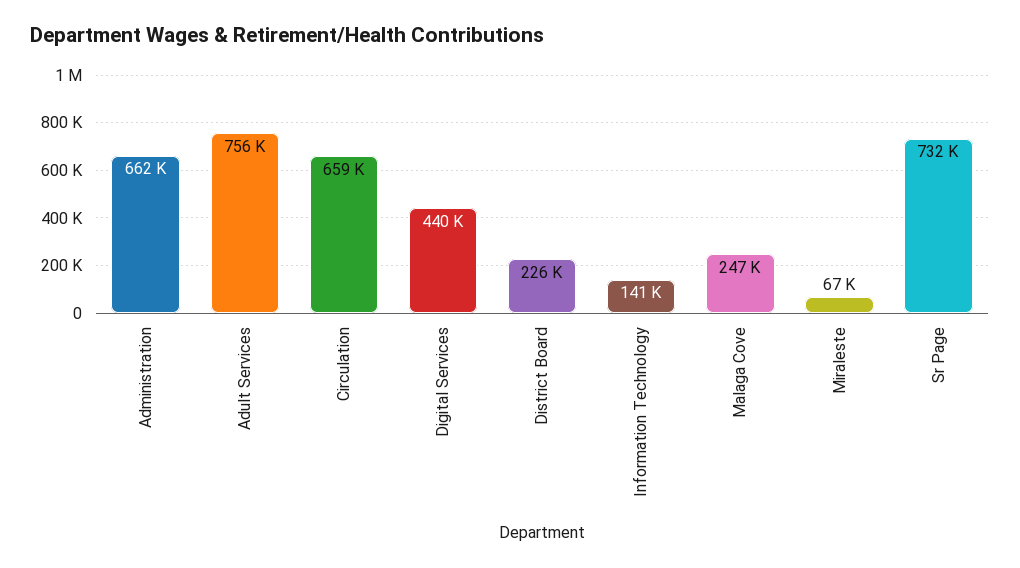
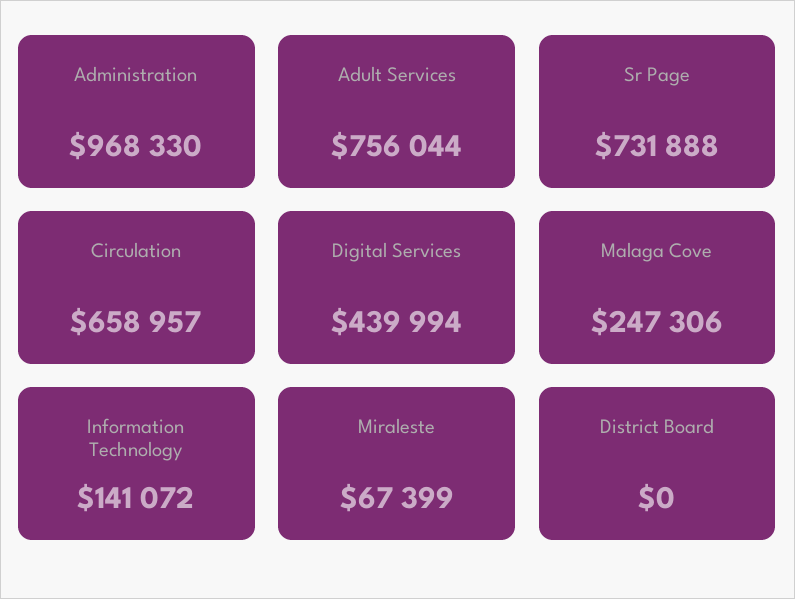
Administration: 662000 -> 968330
District Board: 226000 -> 0

